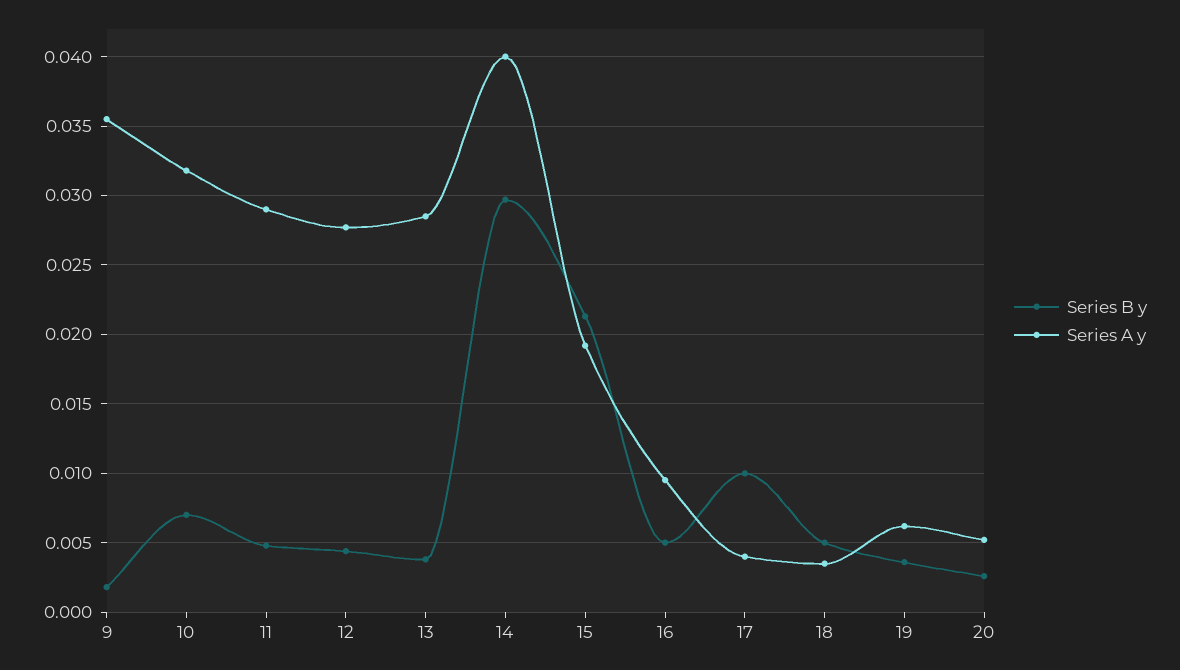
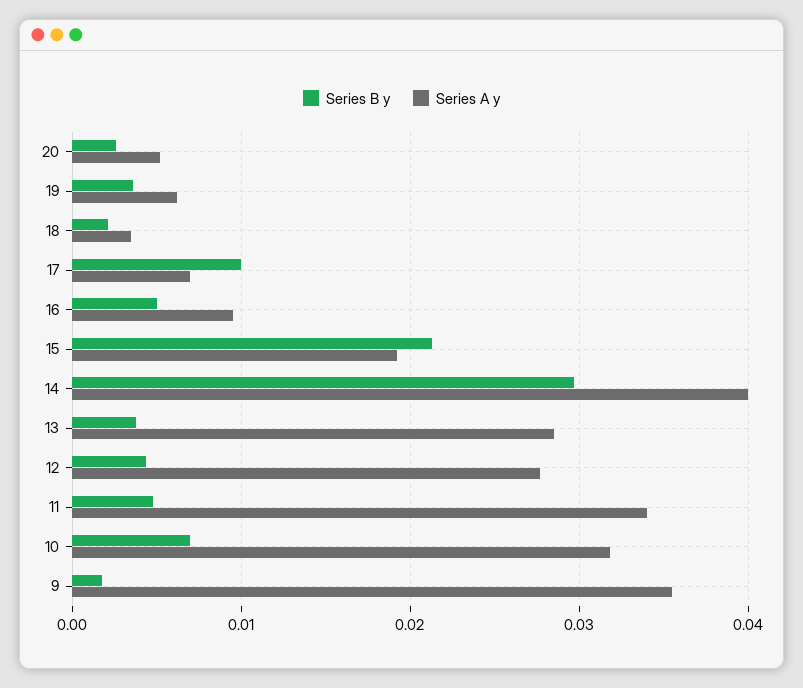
Series A y, 11: 0.029 -> 0.034
Series A y, 17: 0.004 -> 0.007
Series B y, 18: 0.005 -> 0.002

